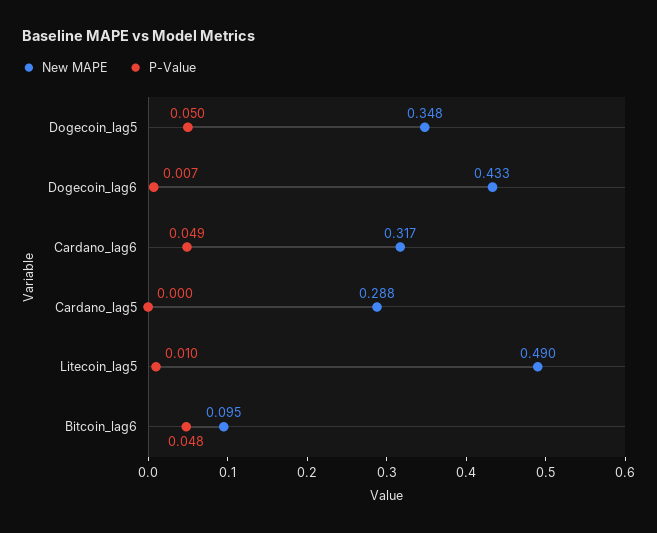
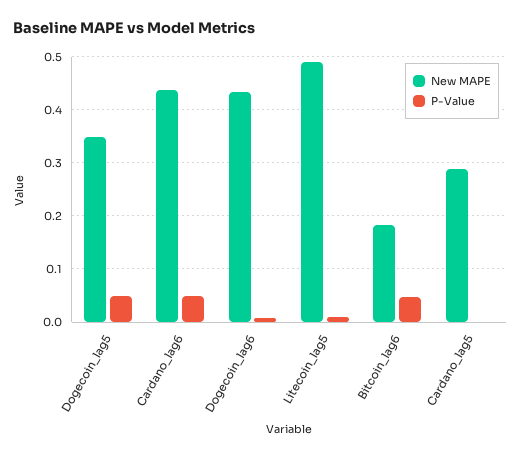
New MAPE, Cardano_lag6: 0.317 -> 0.44
New MAPE, Bitcoin_lag6: 0.095 -> 0.18

